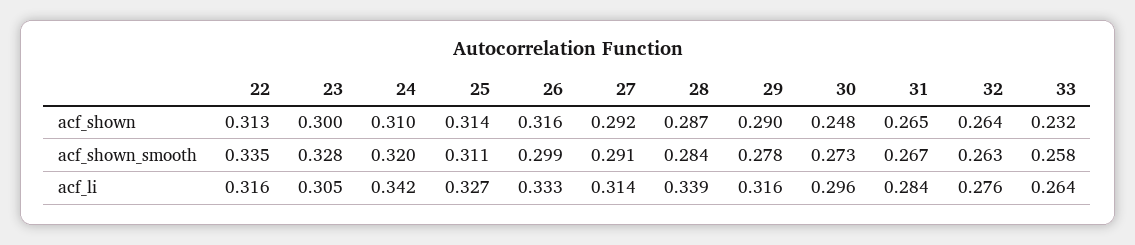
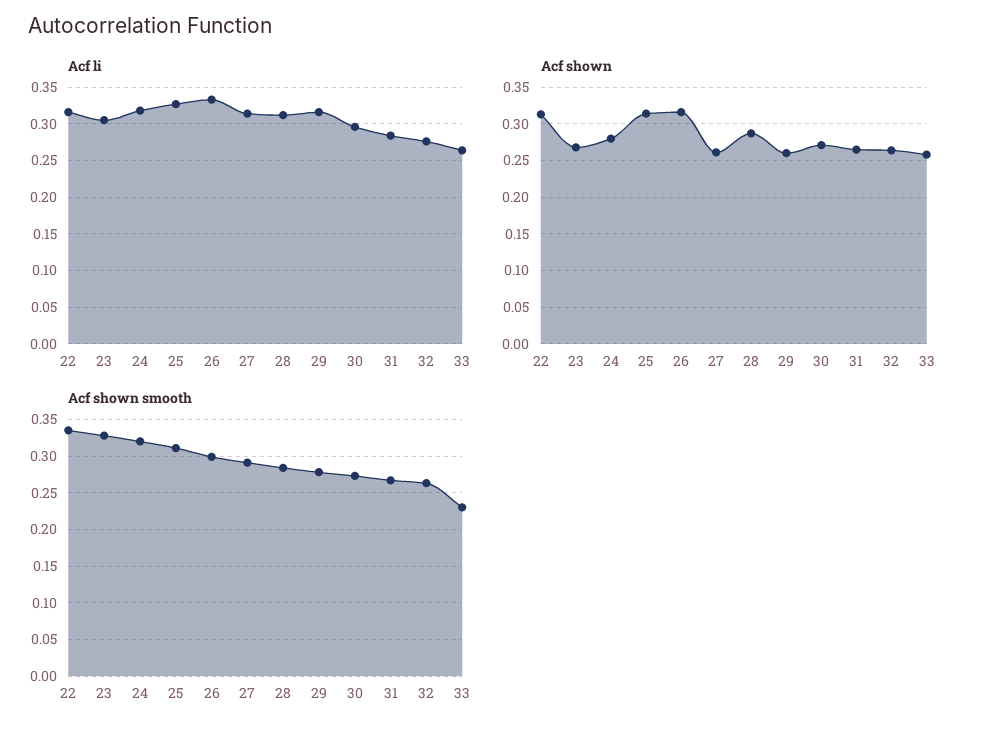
acf_shown, 23: 0.3 -> 0.27
acf_shown, 24: 0.31 -> 0.28
acf_shown, 27: 0.292 -> 0.26
acf_shown, 29: 0.29 -> 0.26
acf_shown, 30: 0.248 -> 0.27
acf_shown, 33: 0.232 -> 0.26
acf_shown_smooth, 33: 0.258 -> 0.23
acf_li, 24: 0.342 -> 0.32
acf_li, 28: 0.339 -> 0.31

